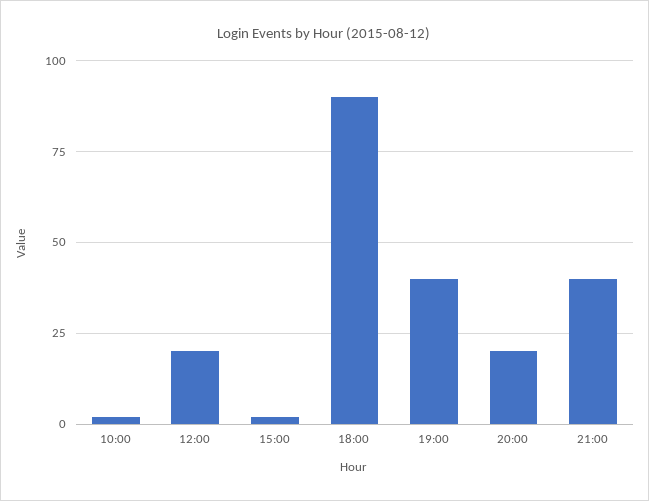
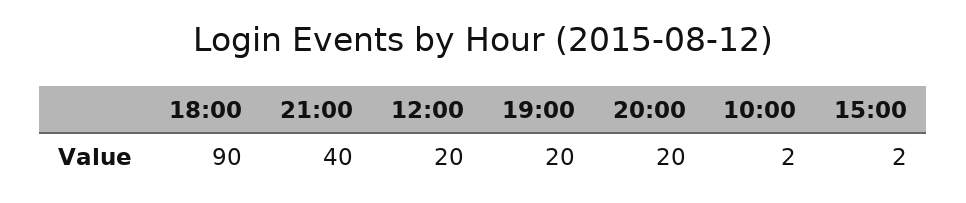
19:00: 40 -> 20

